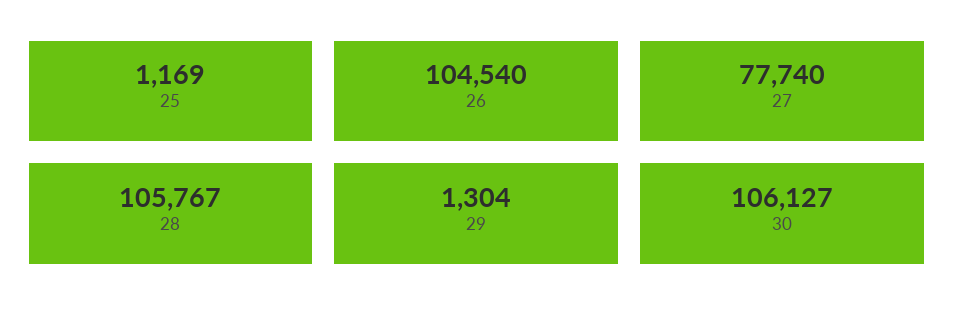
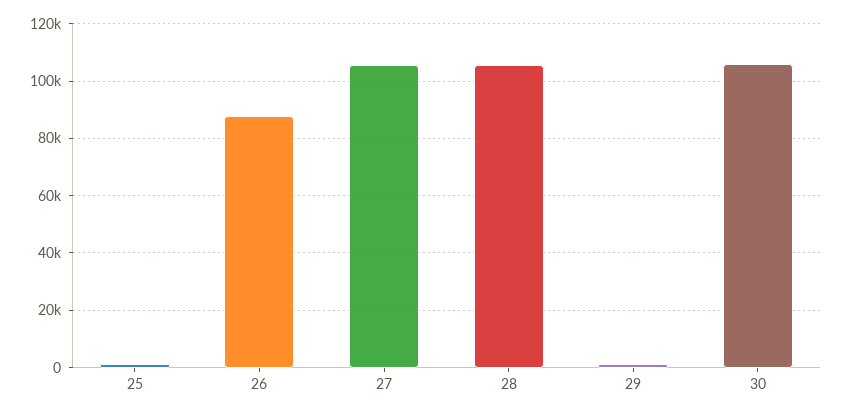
26: 104540 -> 87500
27: 77740 -> 105000

